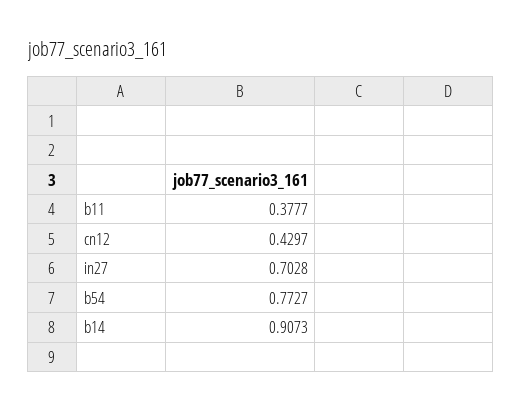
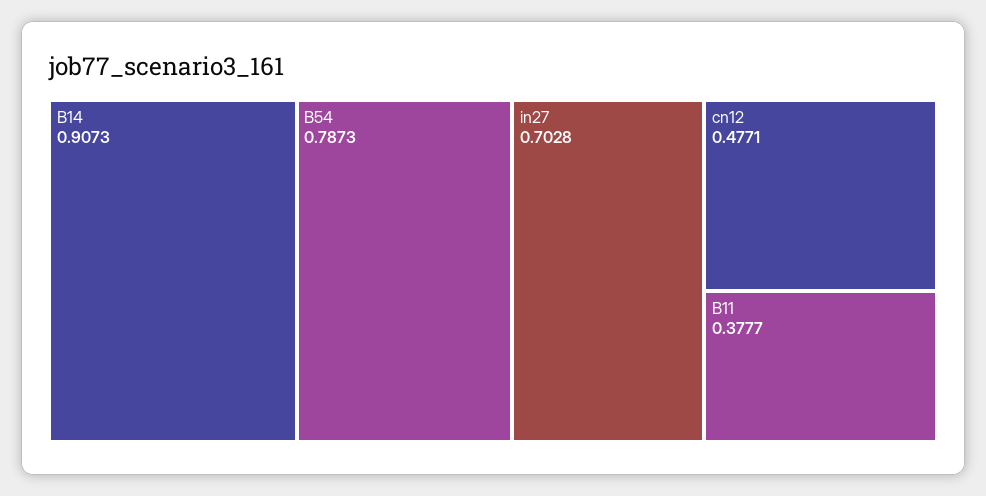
cn12: 0.4297 -> 0.4771
b54: 0.7727 -> 0.7873

